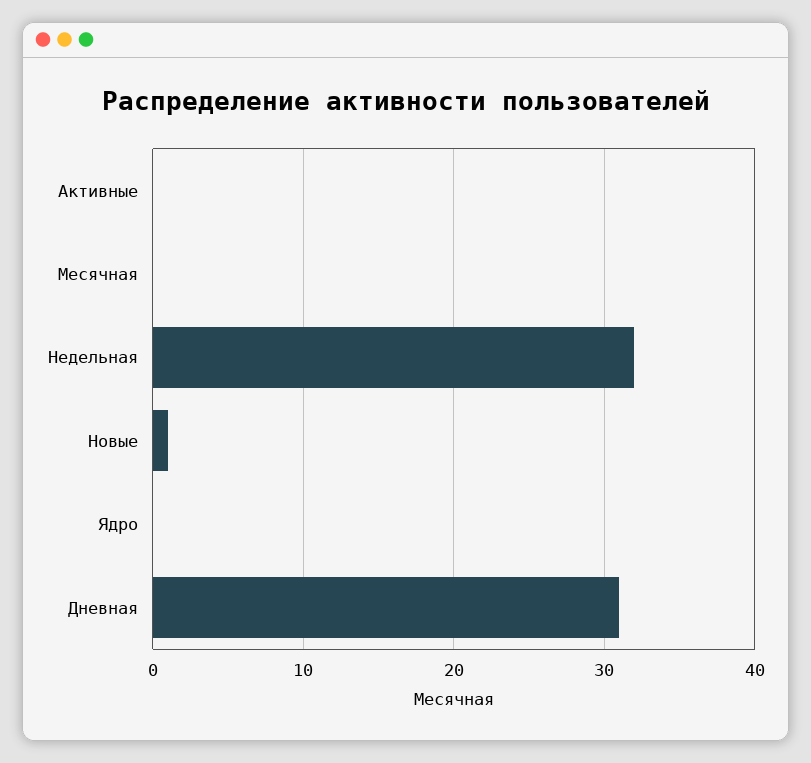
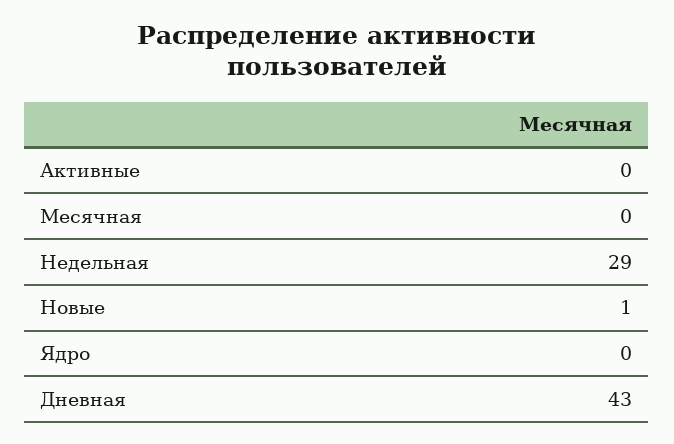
Недельная: 32 -> 29
Дневная: 31 -> 43

